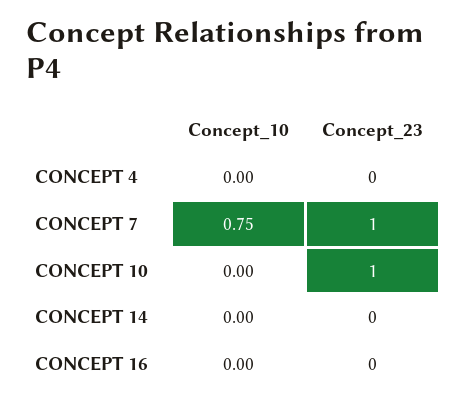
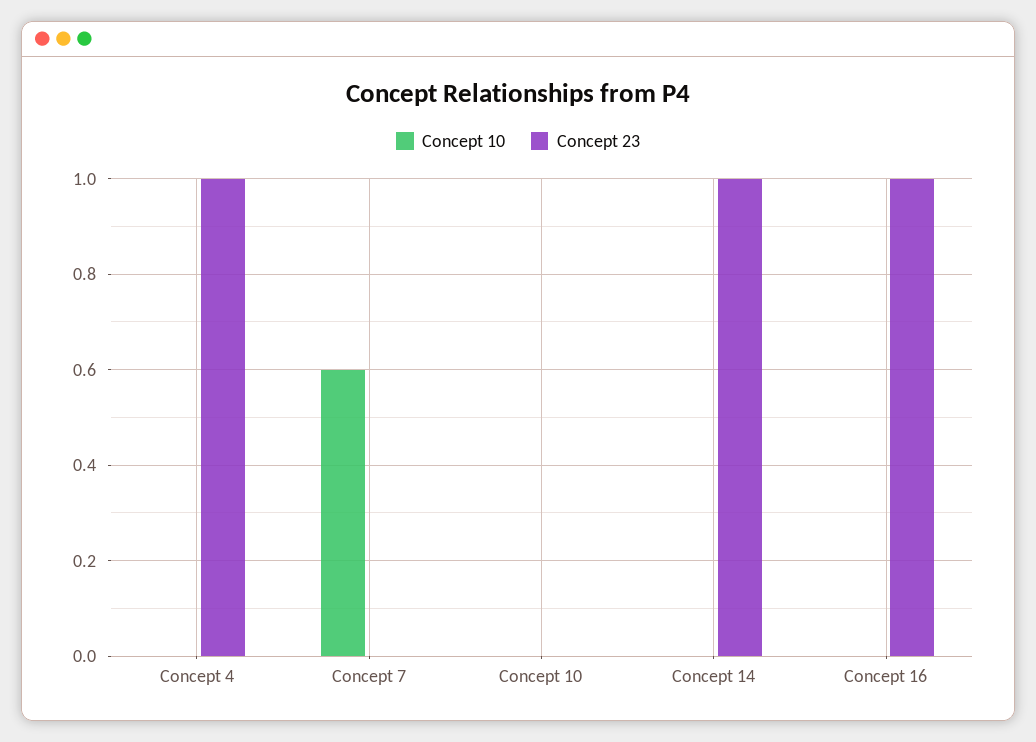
Concept_23, CONCEPT 4: 0 -> 1
Concept_10, CONCEPT 7: 0.75 -> 0.6
Concept_23, CONCEPT 7: 1 -> 0
Concept_23, CONCEPT 10: 1 -> 0
Concept_23, CONCEPT 14: 0 -> 1
Concept_23, CONCEPT 16: 0 -> 1

